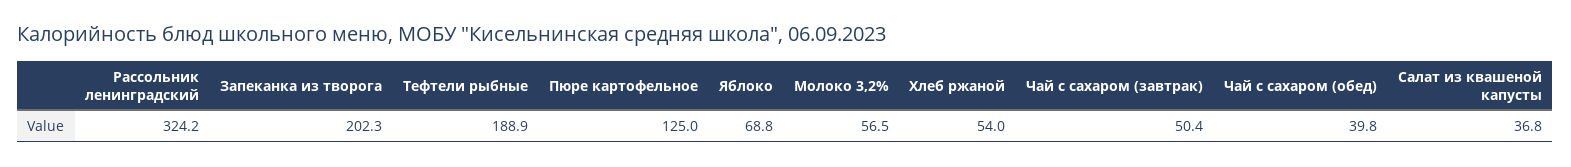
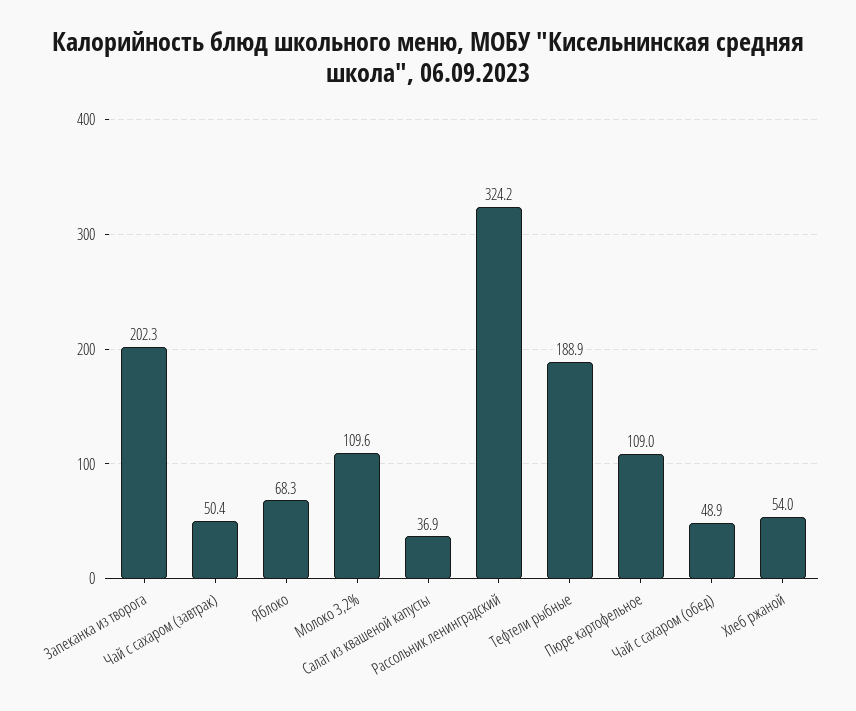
Пюре картофельное: 125 -> 109
Яблоко: 68.8 -> 68.3
Молоко 3,2%: 56.5 -> 109.6
Чай с сахаром (обед): 39.8 -> 48.9
Салат из квашеной капусты: 36.8 -> 36.9

